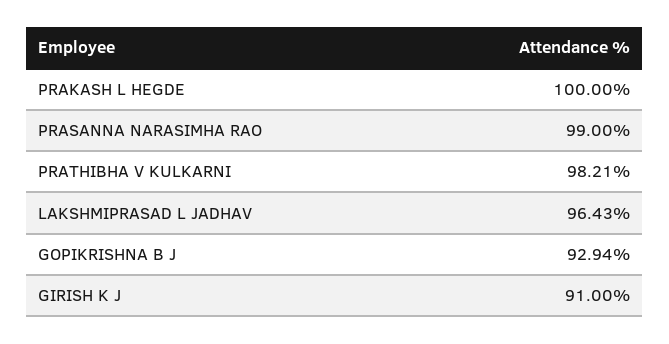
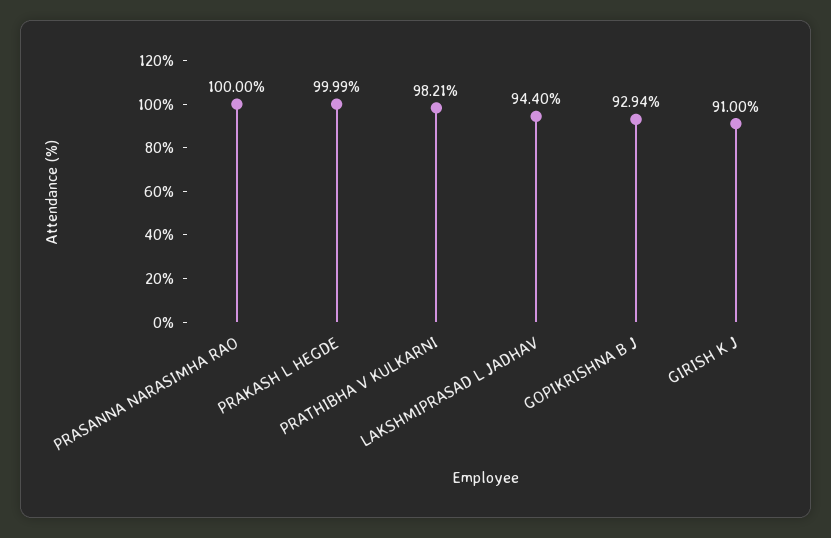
PRAKASH L HEGDE: 100 -> 99.99
PRASANNA NARASIMHA RAO: 99 -> 100
LAKSHMIPRASAD L JADHAV: 96.43 -> 94.4

